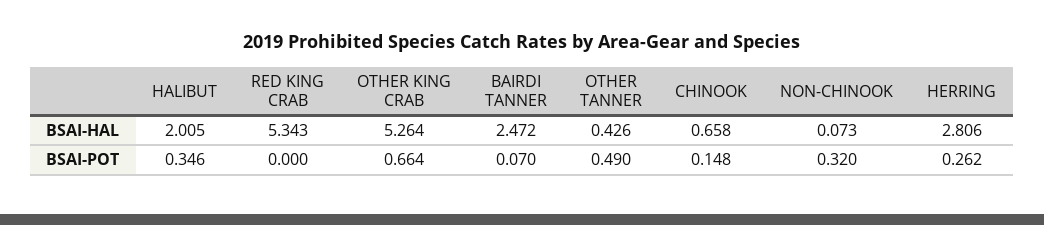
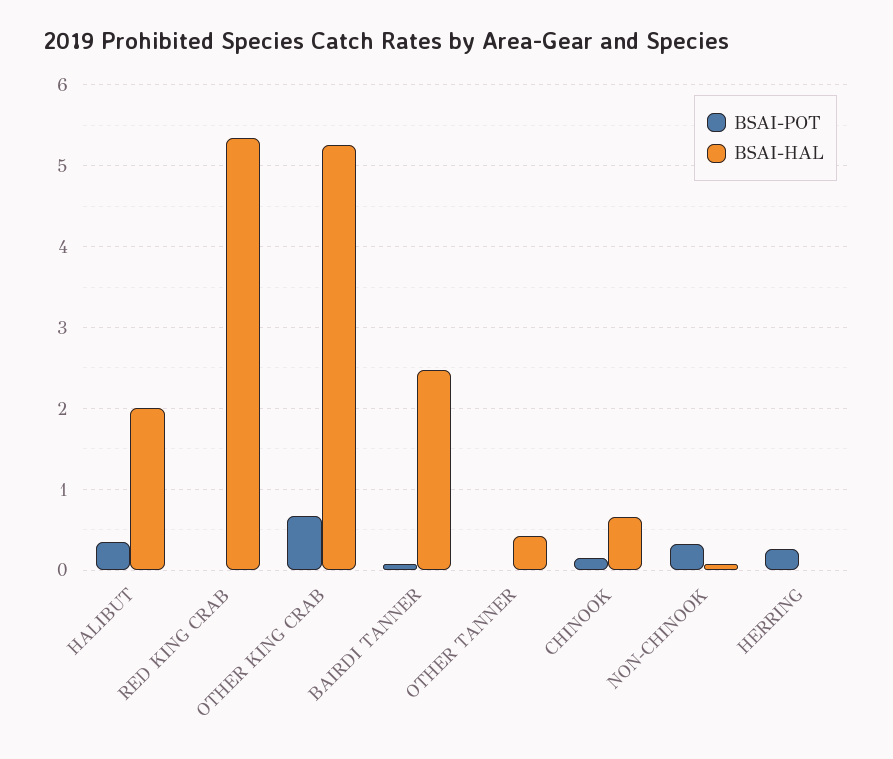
BSAI-HAL, HERRING: 2.806 -> 0
BSAI-POT, OTHER TANNER: 0.49 -> 0

